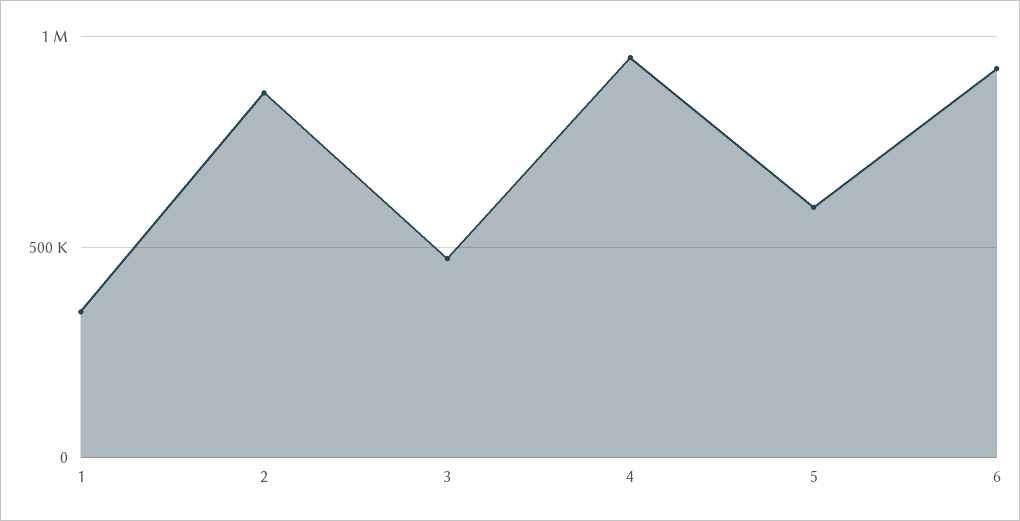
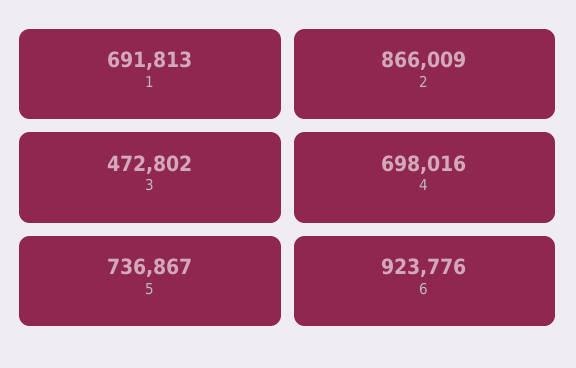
1: 350000 -> 691813
4: 950000 -> 698016
5: 600000 -> 736867

